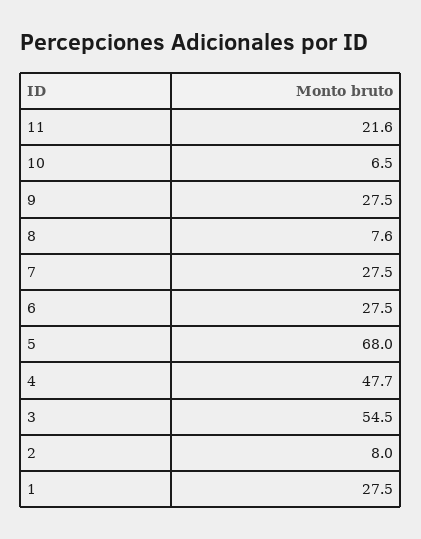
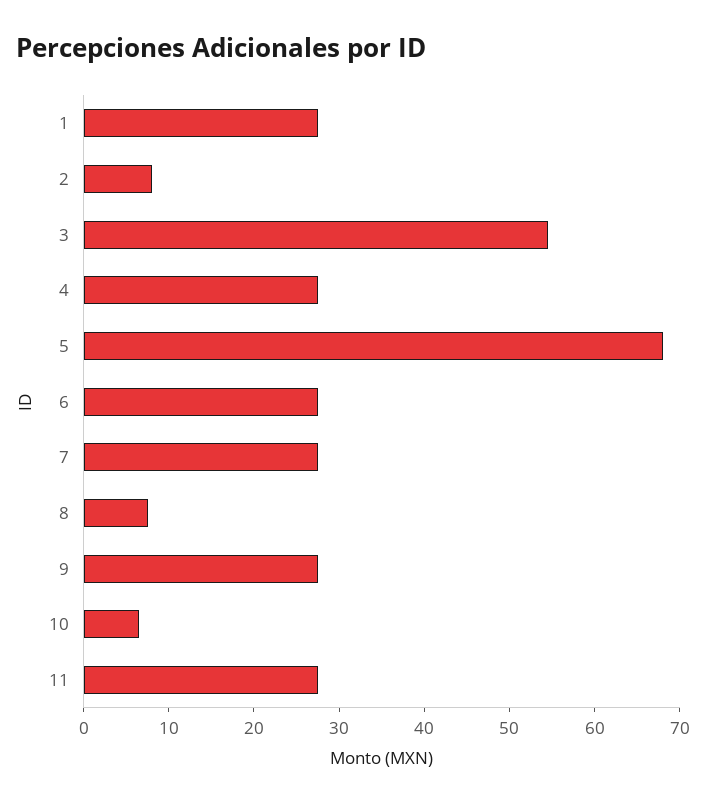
11: 21.6 -> 28
4: 47.7 -> 28

